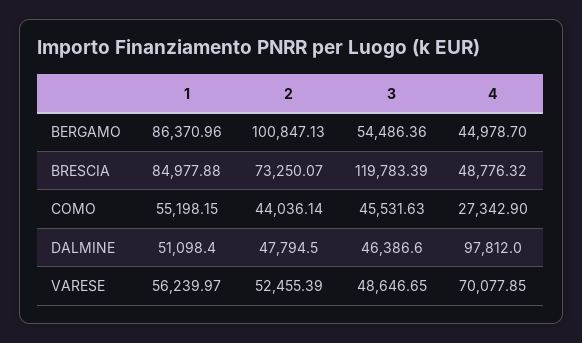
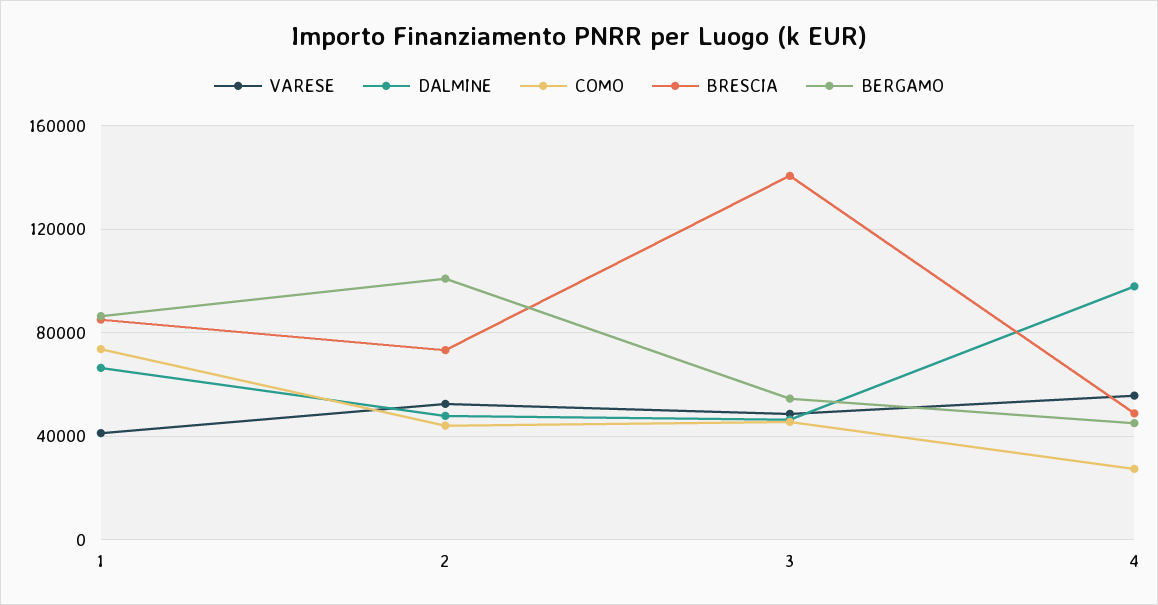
BRESCIA, 3: 119783.39 -> 140000
COMO, 1: 55198.15 -> 75000
DALMINE, 1: 51098.4 -> 65000
VARESE, 1: 56239.97 -> 40000
VARESE, 4: 70077.85 -> 55000

